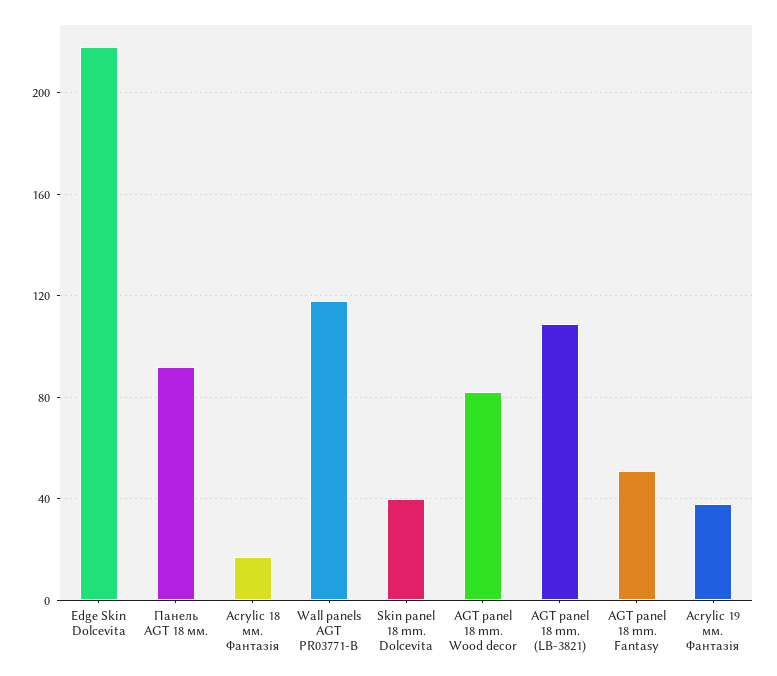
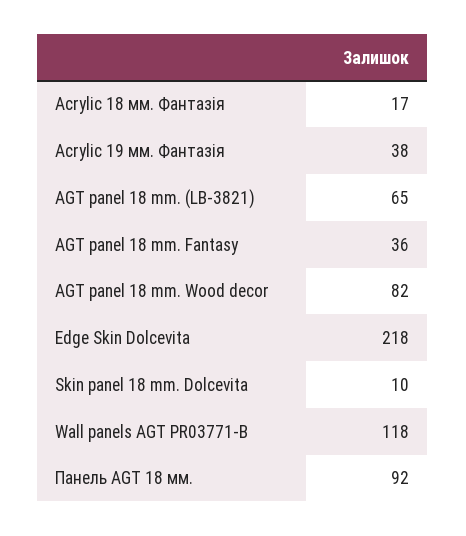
Skin panel 18 mm. Dolcevita: 40 -> 10
AGT panel 18 mm. (LB-3821): 110 -> 65
AGT panel 18 mm. Fantasy: 50 -> 36

